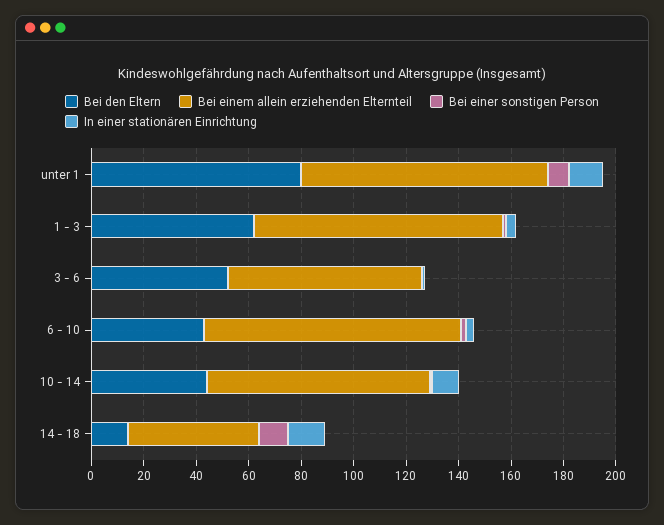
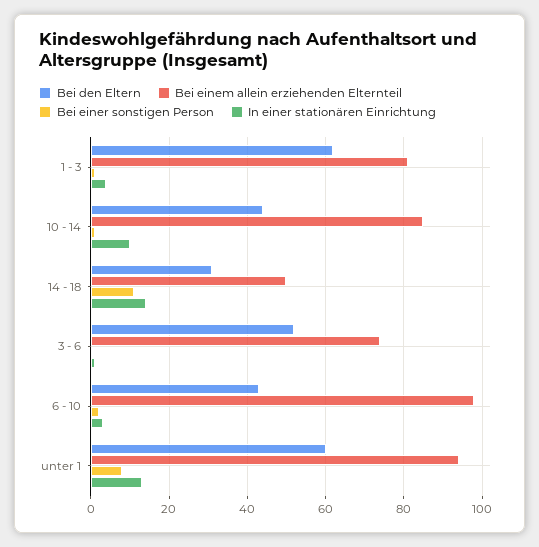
Bei den Eltern, unter 1: 80 -> 60
Bei einem allein erziehenden Elternteil, 1 - 3: 95 -> 80
Bei den Eltern, 14 - 18: 15 -> 30

